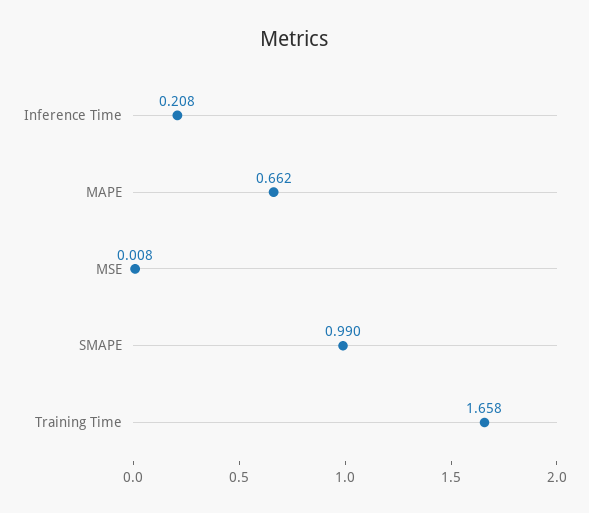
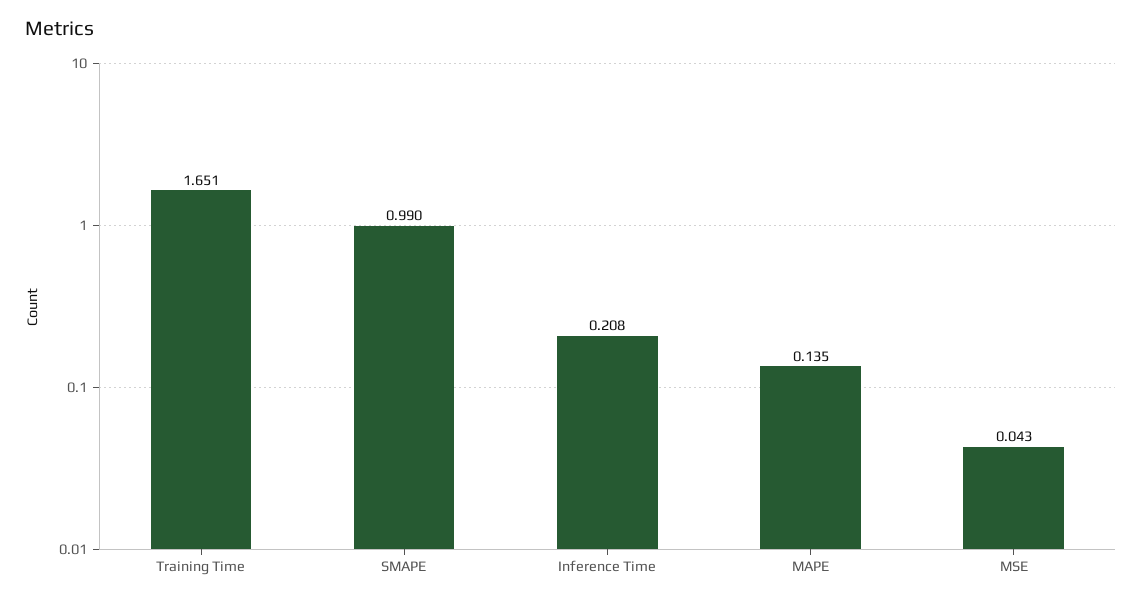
MAPE: 0.662 -> 0.135
MSE: 0.008 -> 0.043
Training Time: 1.658 -> 1.651

